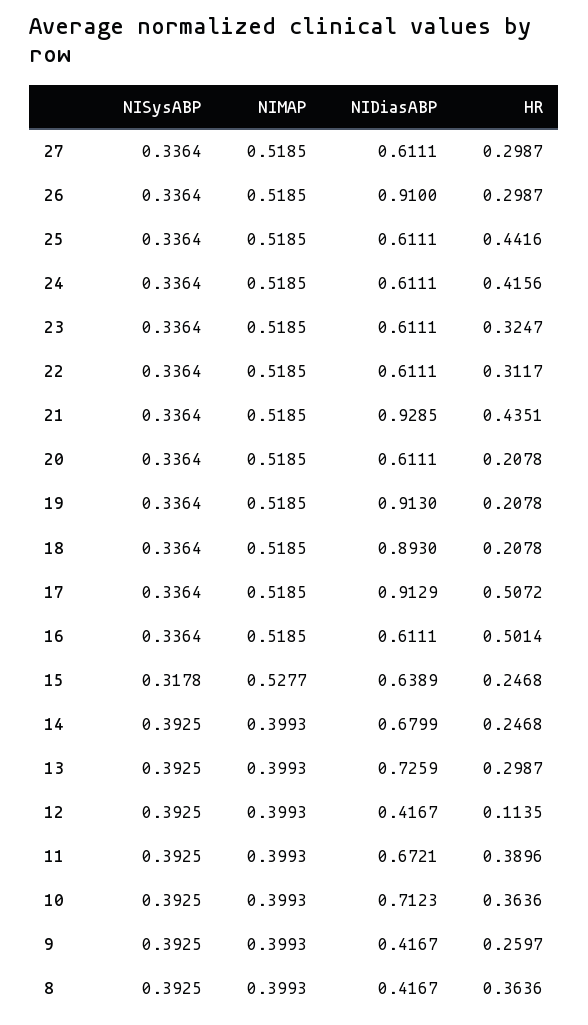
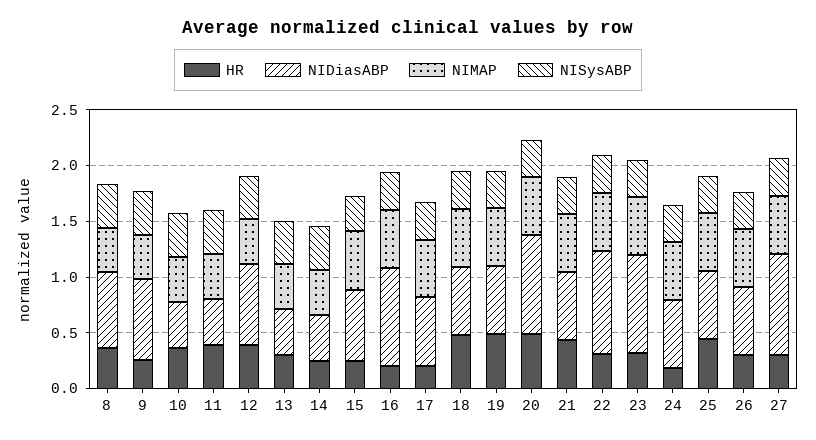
NIDiasABP, 27: 0.6111 -> 0.9
NIDiasABP, 26: 0.91 -> 0.6
HR, 24: 0.4156 -> 0.2
NIDiasABP, 23: 0.6111 -> 0.9
NIDiasABP, 22: 0.6111 -> 0.9
NIDiasABP, 21: 0.9285 -> 0.6
NIDiasABP, 20: 0.6111 -> 0.9
HR, 20: 0.2078 -> 0.5
NIDiasABP, 19: 0.913 -> 0.6
HR, 19: 0.2078 -> 0.5
NIDiasABP, 18: 0.893 -> 0.6
HR, 18: 0.2078 -> 0.5
NIDiasABP, 17: 0.9129 -> 0.6
HR, 17: 0.5072 -> 0.2
NIDiasABP, 16: 0.6111 -> 0.9
HR, 16: 0.5014 -> 0.2
NIDiasABP, 14: 0.6799 -> 0.4
NIDiasABP, 13: 0.7259 -> 0.4
NIDiasABP, 12: 0.4167 -> 0.7
HR, 12: 0.1135 -> 0.4
NIDiasABP, 11: 0.6721 -> 0.4
NIDiasABP, 10: 0.7123 -> 0.4
NIDiasABP, 9: 0.4167 -> 0.7
NIDiasABP, 8: 0.4167 -> 0.7

